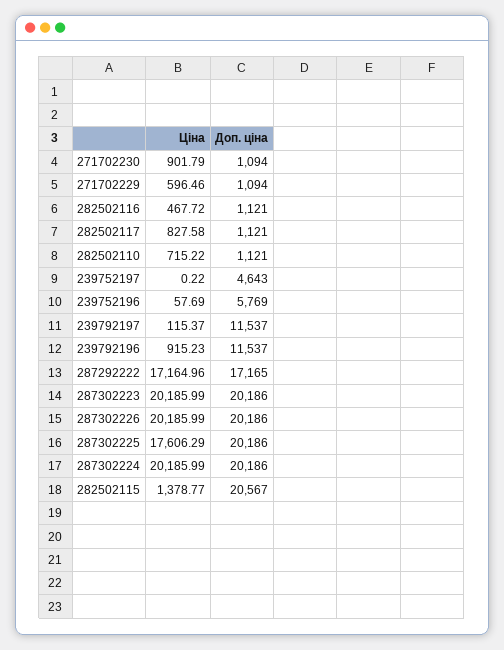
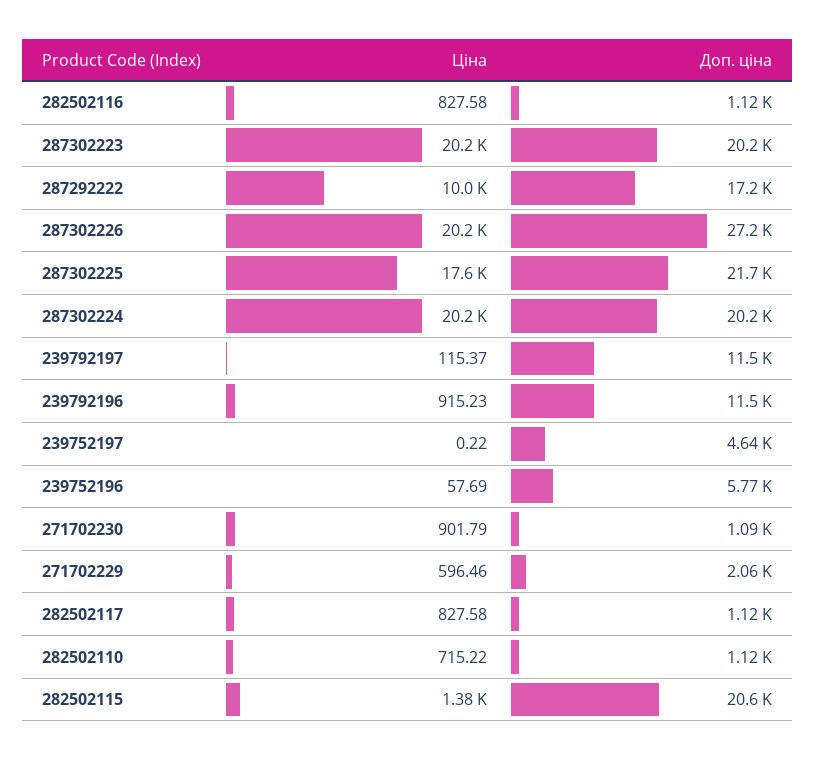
Доп. ціна, 271702229: 1094 -> 2060
Ціна, 282502116: 467.72 -> 827.58
Ціна, 287292222: 17164.96 -> 10000
Доп. ціна, 287302226: 20186 -> 27200
Доп. ціна, 287302225: 20186 -> 21700

